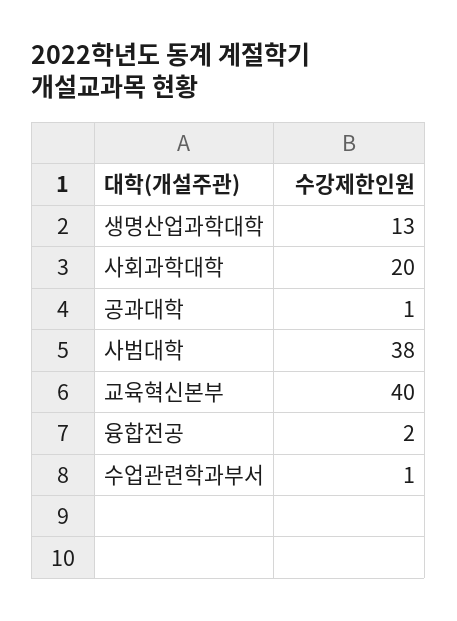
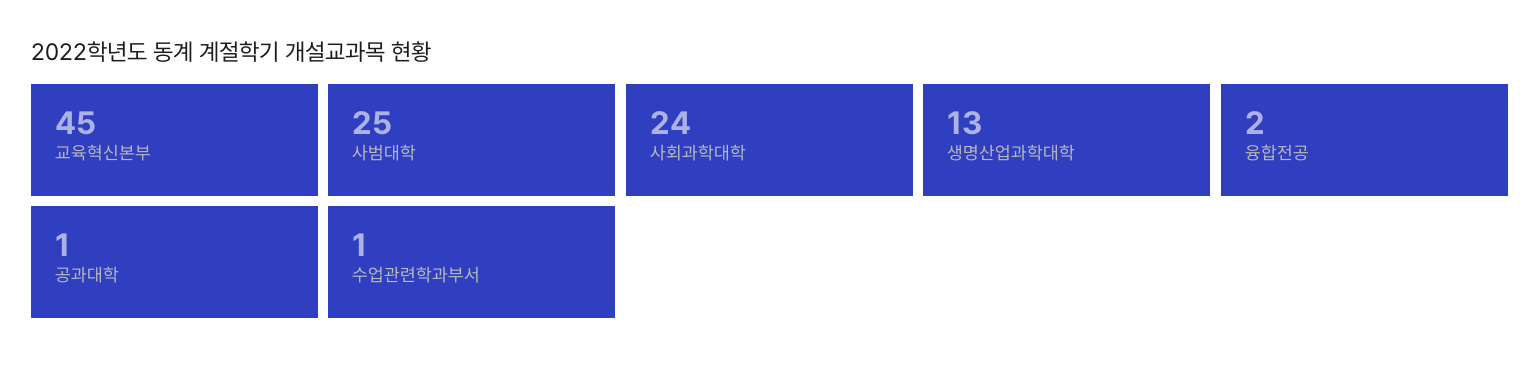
사회과학대학: 20 -> 24
사범대학: 38 -> 25
교육혁신본부: 40 -> 45

